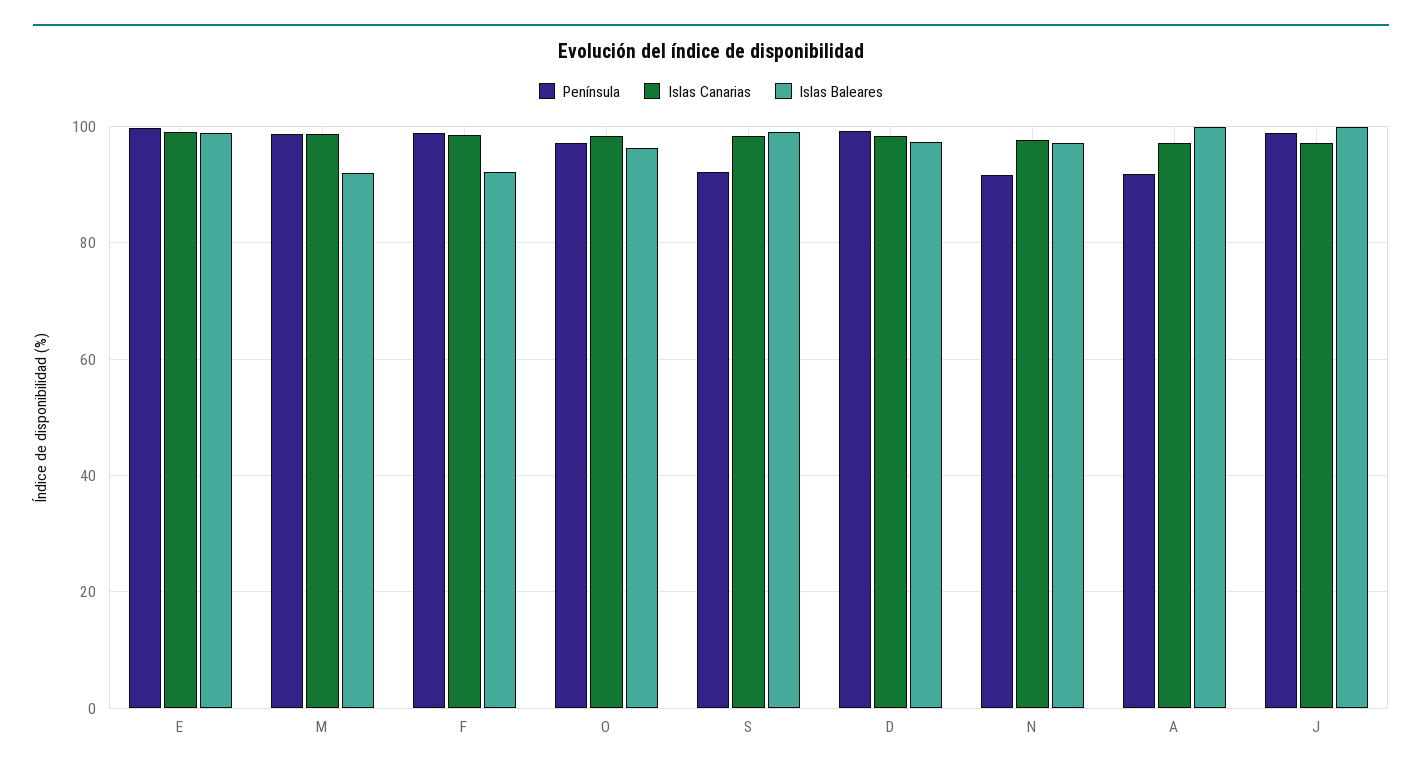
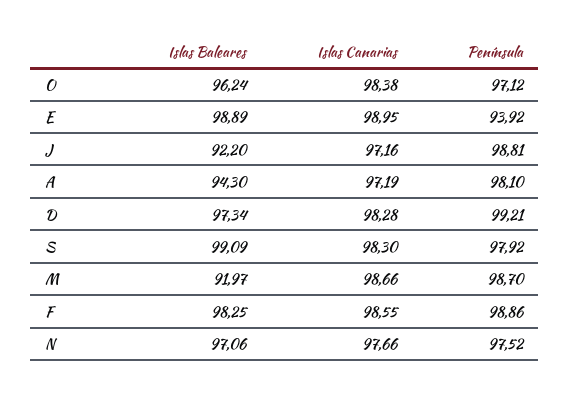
Península, E: 100 -> 93.92
Islas Baleares, F: 92 -> 98.25
Península, S: 92 -> 97.92
Península, N: 92 -> 97.52
Península, A: 92 -> 98.1
Islas Baleares, A: 100 -> 94.3
Islas Baleares, J: 100 -> 92.2

